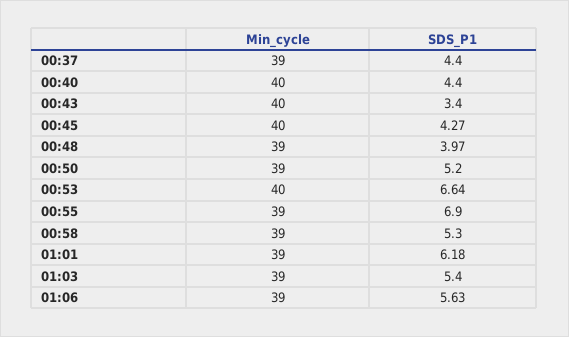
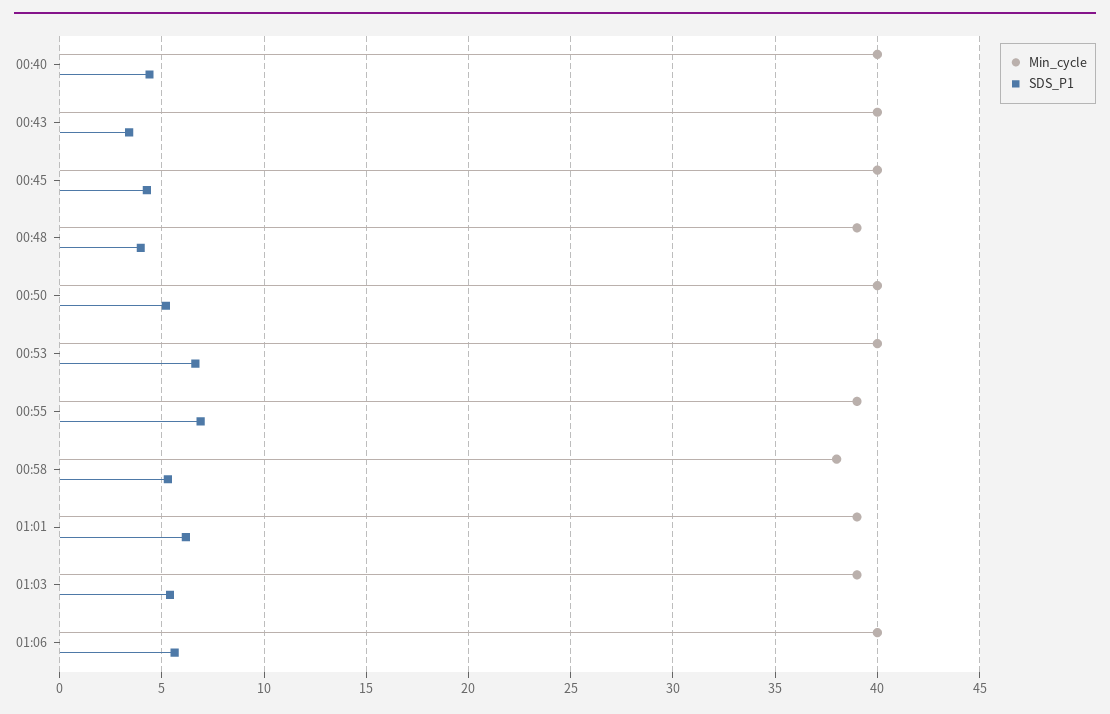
Min_cycle, 00:37: 39 -> none
SDS_P1, 00:37: 4.4 -> none
Min_cycle, 00:50: 39 -> 40
Min_cycle, 00:58: 39 -> 38
Min_cycle, 01:06: 39 -> 40

